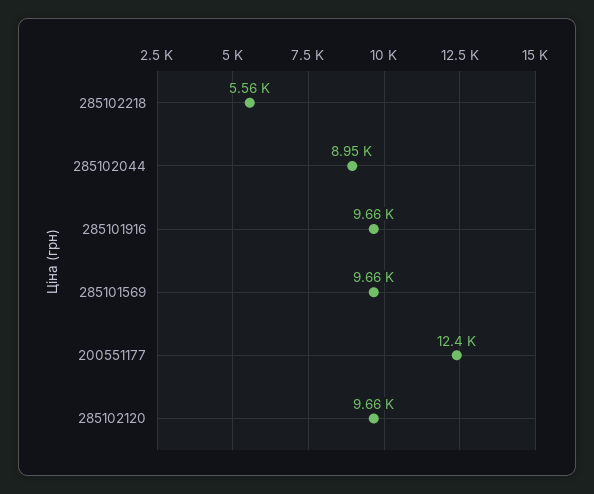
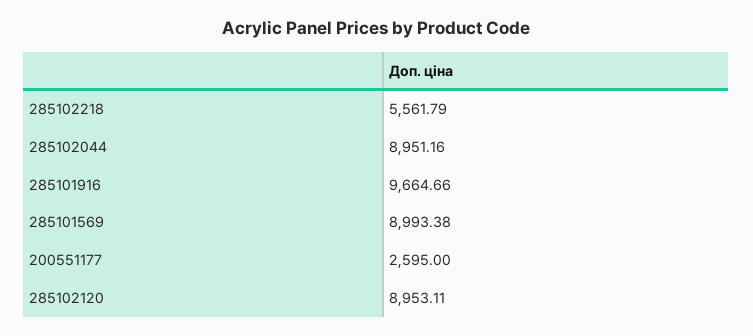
285101569: 9660 -> 8993.38
200551177: 12400 -> 2595
285102120: 9660 -> 8953.11

